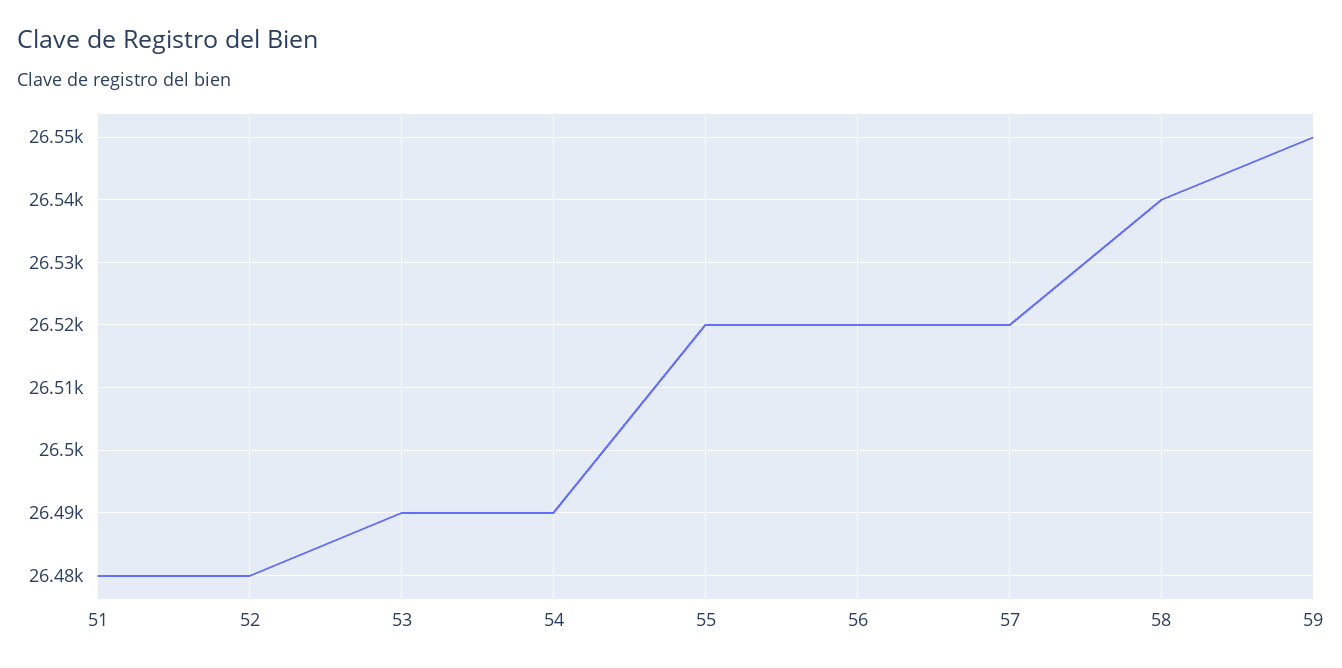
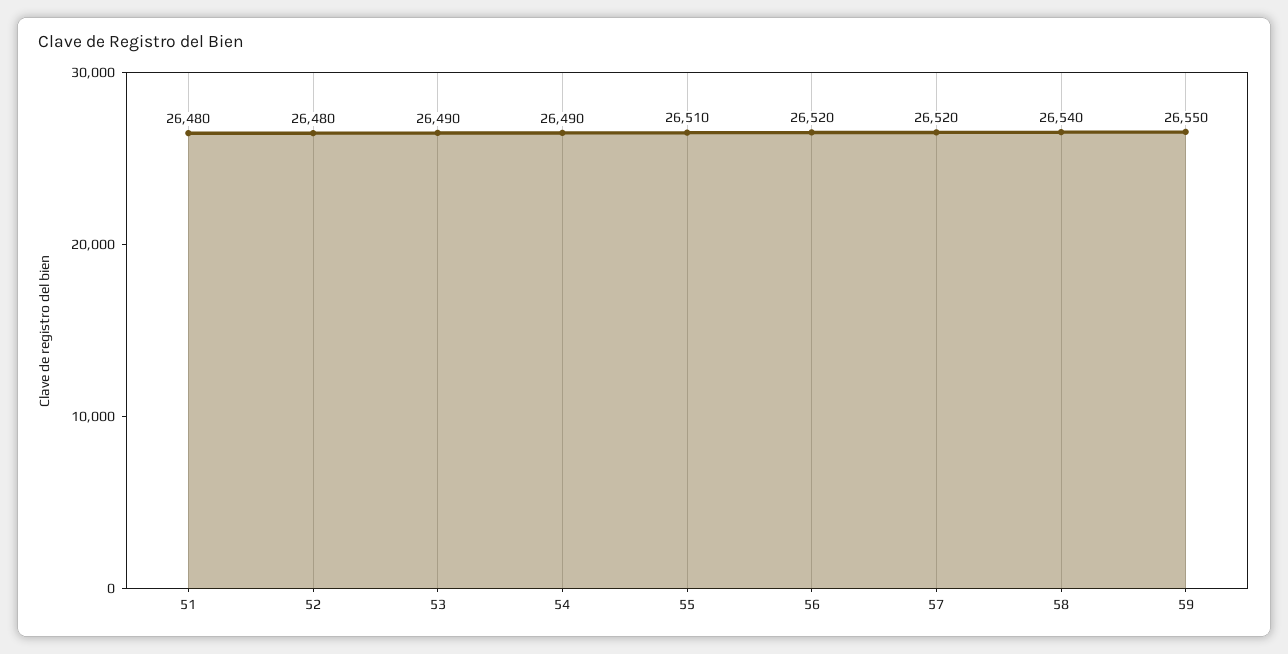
55: 26520 -> 26510

